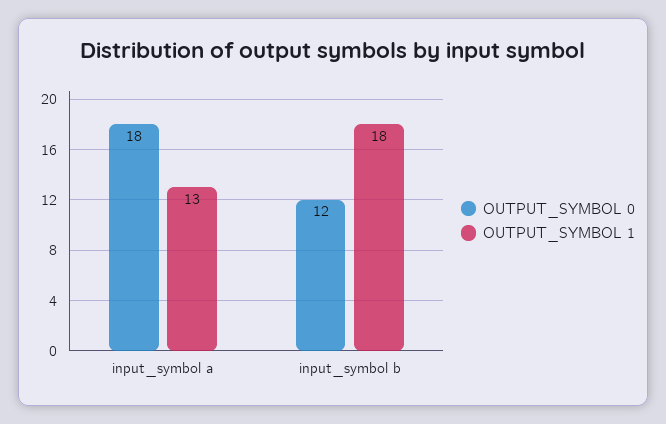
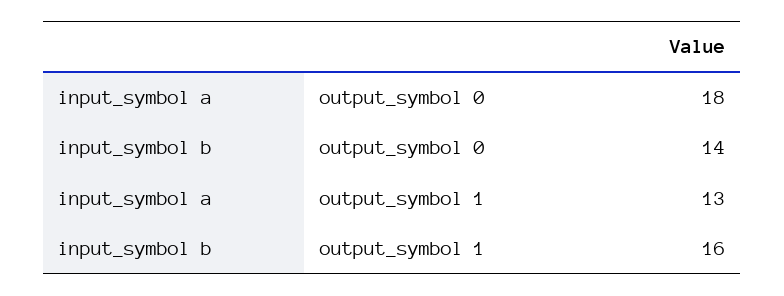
OUTPUT_SYMBOL 0, input_symbol b: 12 -> 14
OUTPUT_SYMBOL 1, input_symbol b: 18 -> 16

